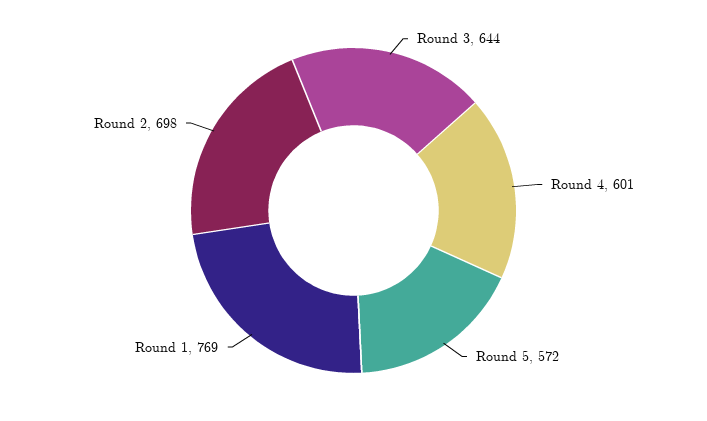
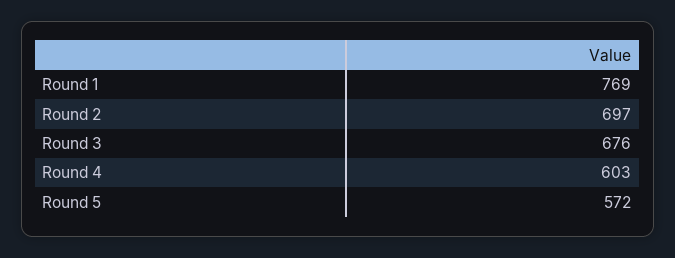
Round 3: 644 -> 676
Round 4: 601 -> 603
Round 2: 698 -> 697

